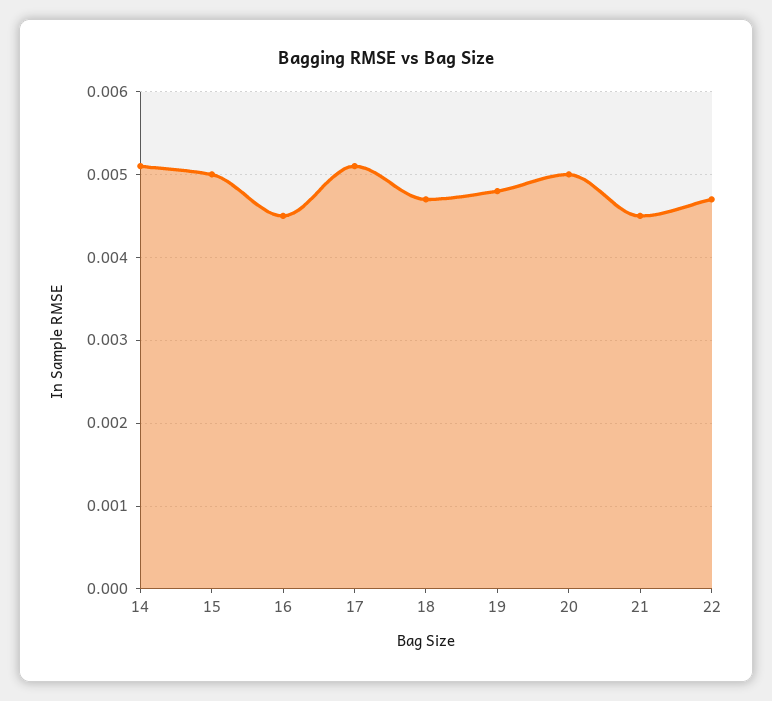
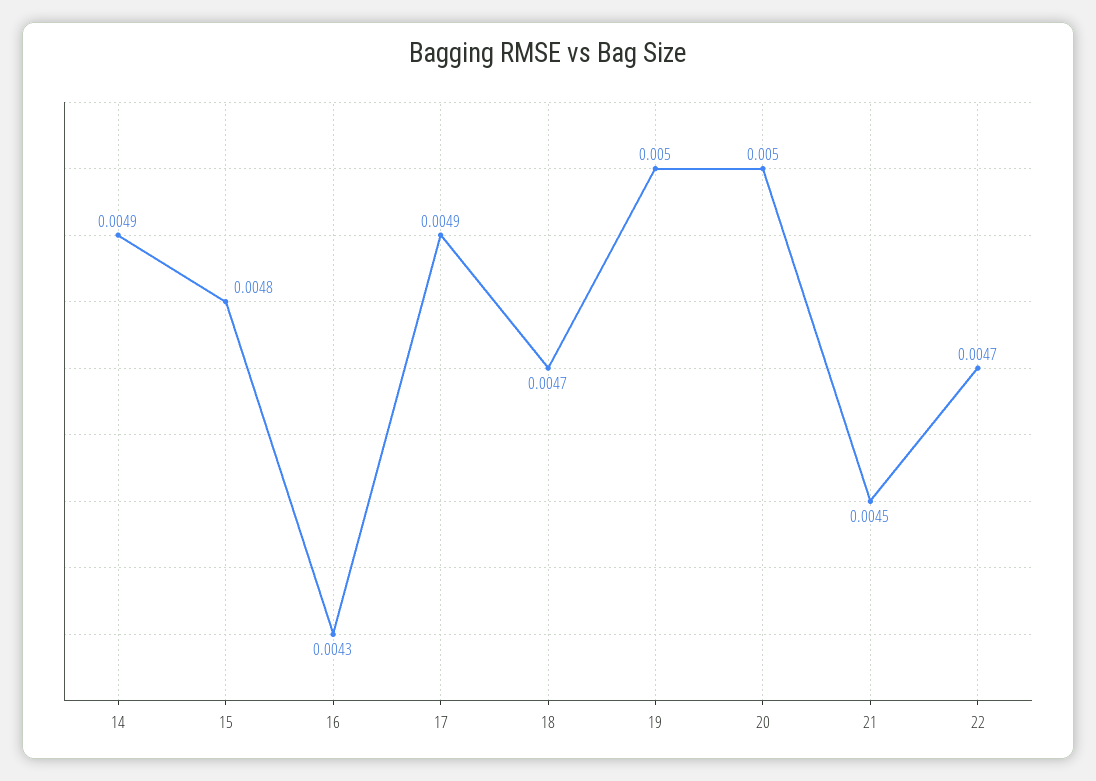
14: 0.0051 -> 0.0049
15: 0.005 -> 0.0048
16: 0.0045 -> 0.0043
17: 0.0051 -> 0.0049
19: 0.0048 -> 0.005

